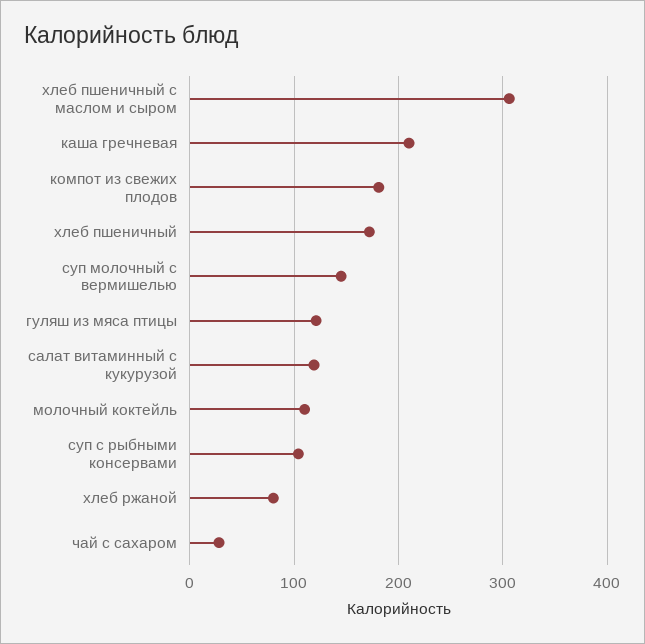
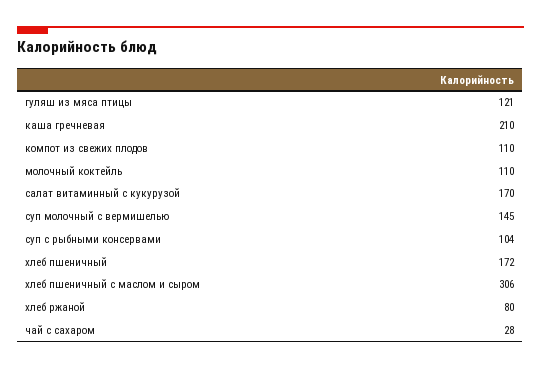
компот из свежих плодов: 180 -> 110
салат витаминный с кукурузой: 120 -> 170

